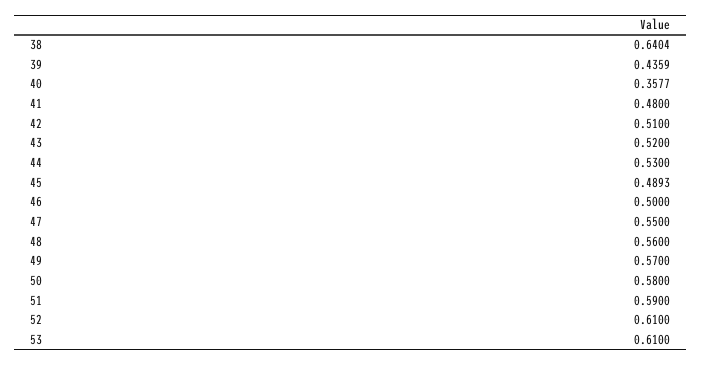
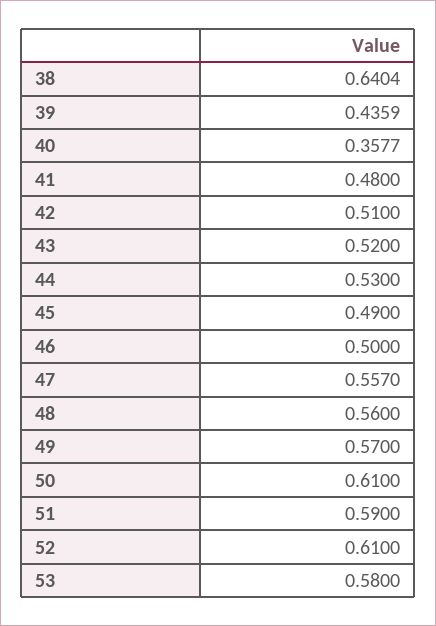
45: 0.4893 -> 0.49
47: 0.55 -> 0.557
50: 0.58 -> 0.61
53: 0.61 -> 0.58

